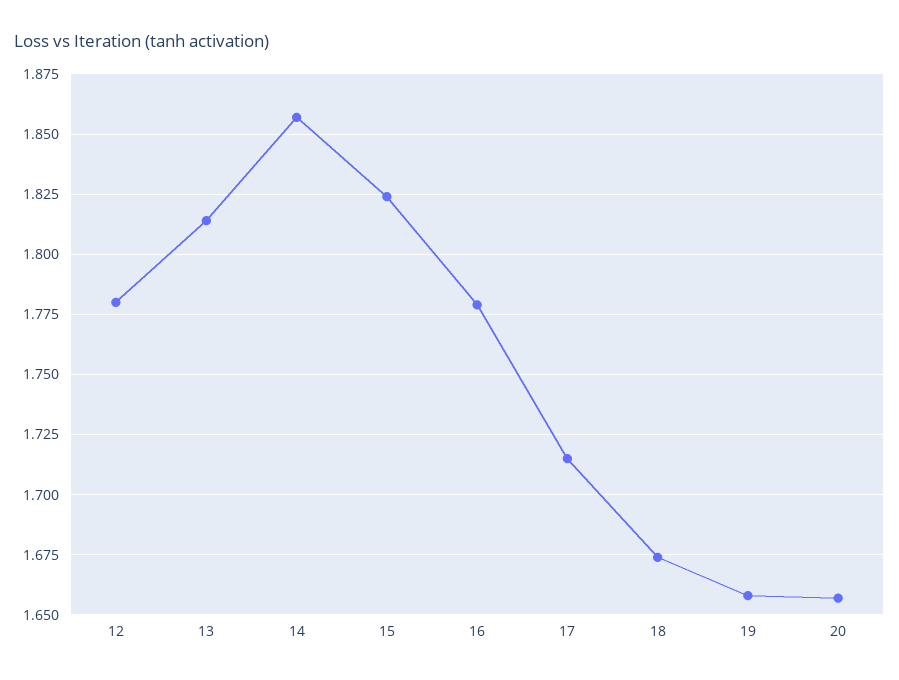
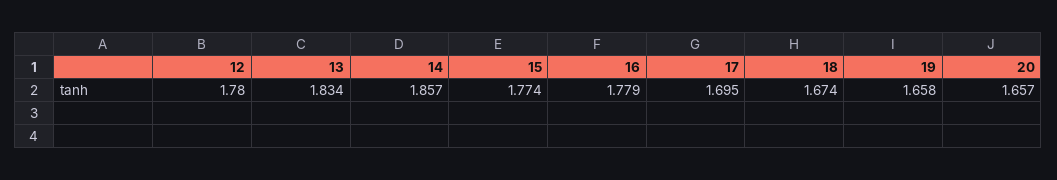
13: 1.815 -> 1.834
15: 1.825 -> 1.774
17: 1.715 -> 1.695

